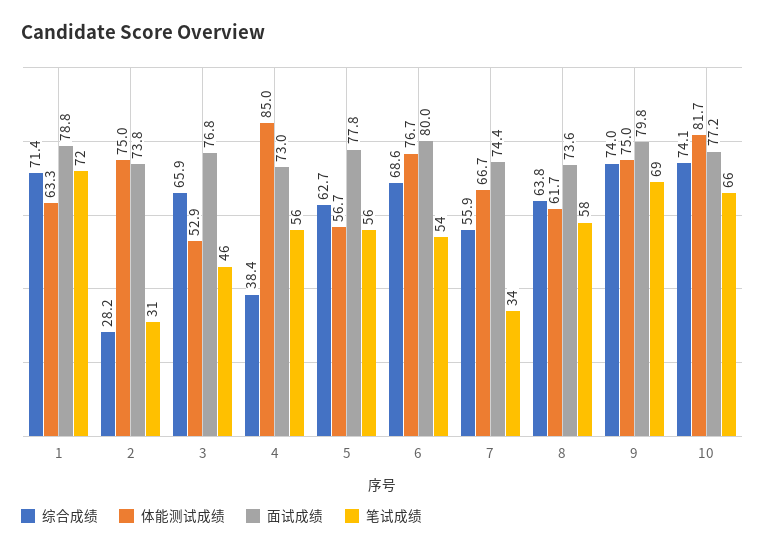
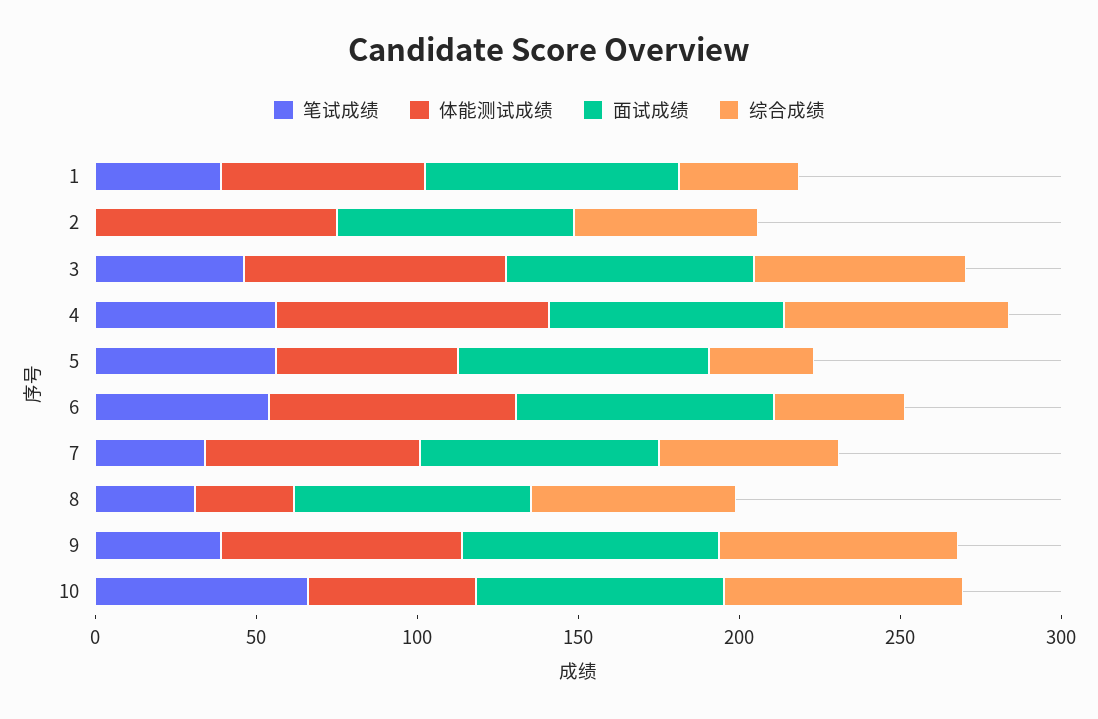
综合成绩, 1: 71.4 -> 40
笔试成绩, 1: 72 -> 40
综合成绩, 2: 28.2 -> 60
笔试成绩, 2: 31 -> 0
体能测试成绩, 3: 52.9 -> 80
综合成绩, 4: 38.4 -> 70
综合成绩, 5: 62.7 -> 30
综合成绩, 6: 68.6 -> 40
体能测试成绩, 8: 61.7 -> 30
笔试成绩, 8: 58 -> 30
笔试成绩, 9: 69 -> 40
体能测试成绩, 10: 81.7 -> 50

